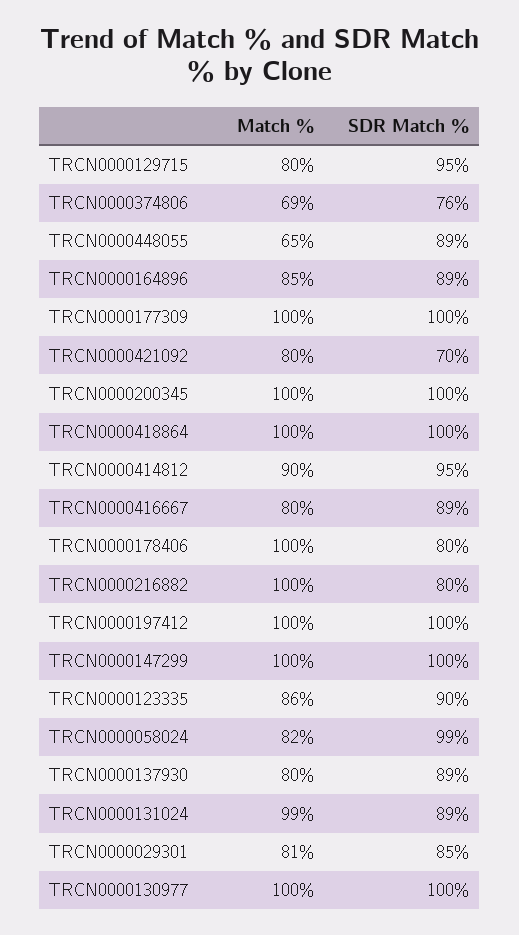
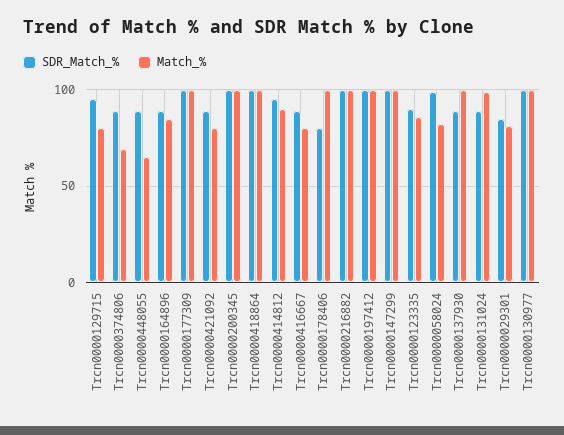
SDR Match %, TRCN0000374806: 76 -> 90
SDR Match %, TRCN0000421092: 70 -> 90
SDR Match %, TRCN0000216882: 80 -> 100
Match %, TRCN0000137930: 80 -> 100

